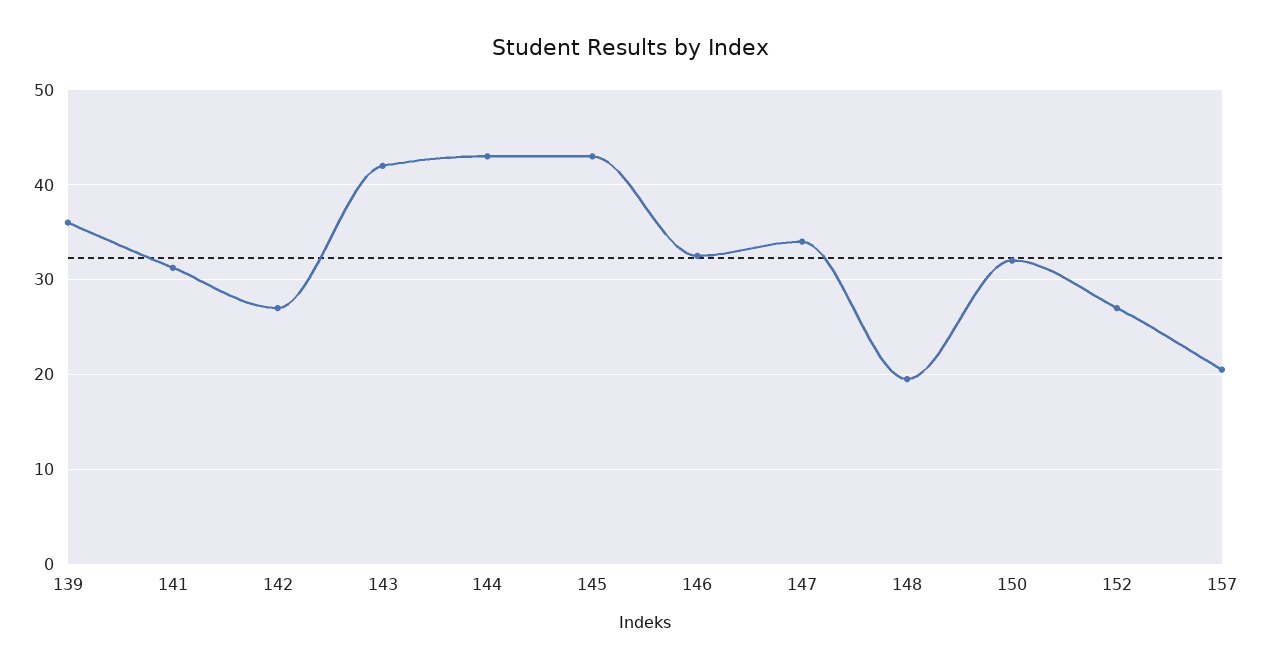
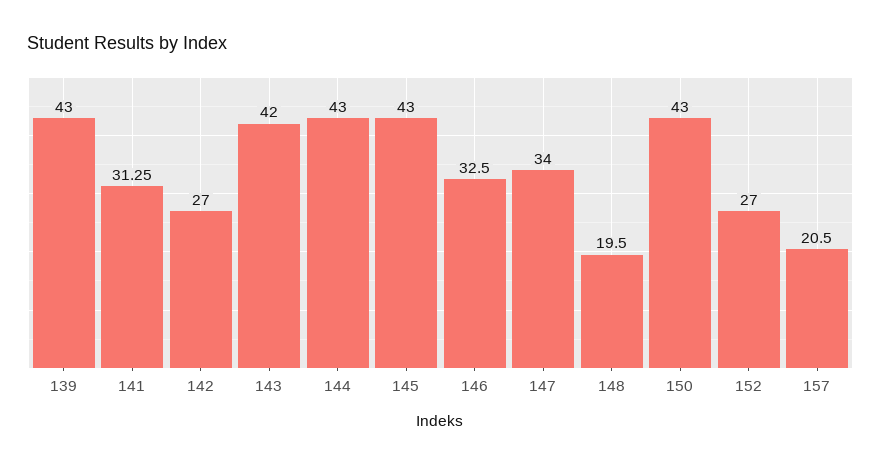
139: 36 -> 43
150: 32 -> 43

